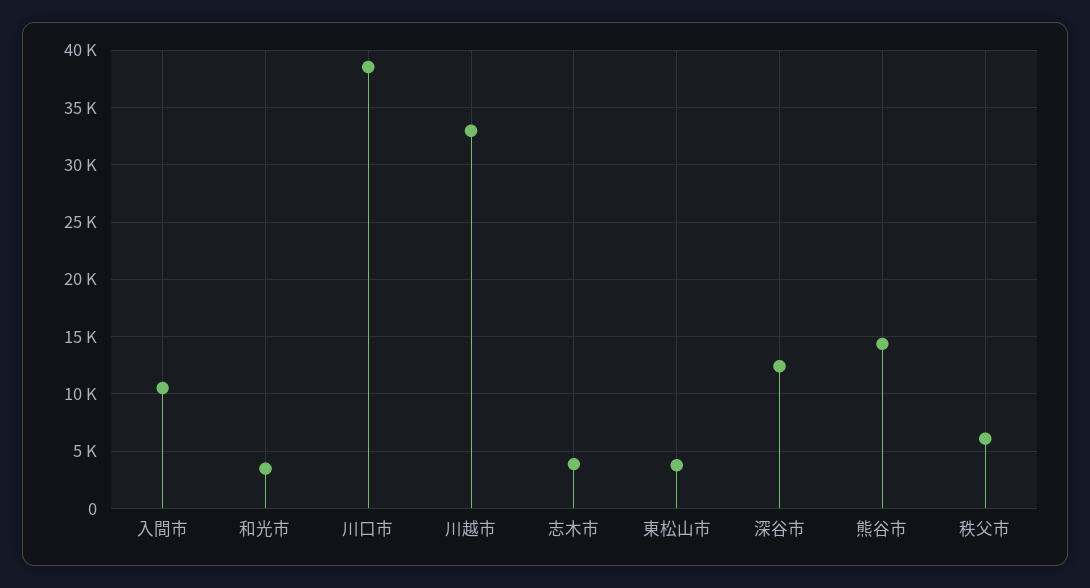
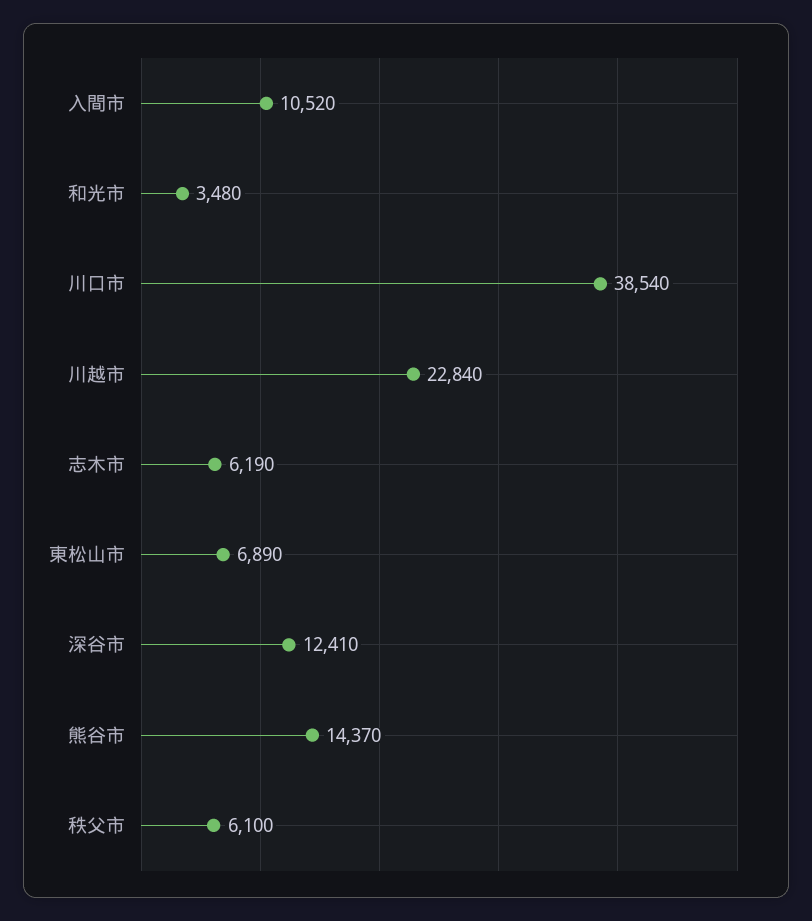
川越市: 33000 -> 22840
志木市: 4000 -> 6190
東松山市: 4000 -> 6890

